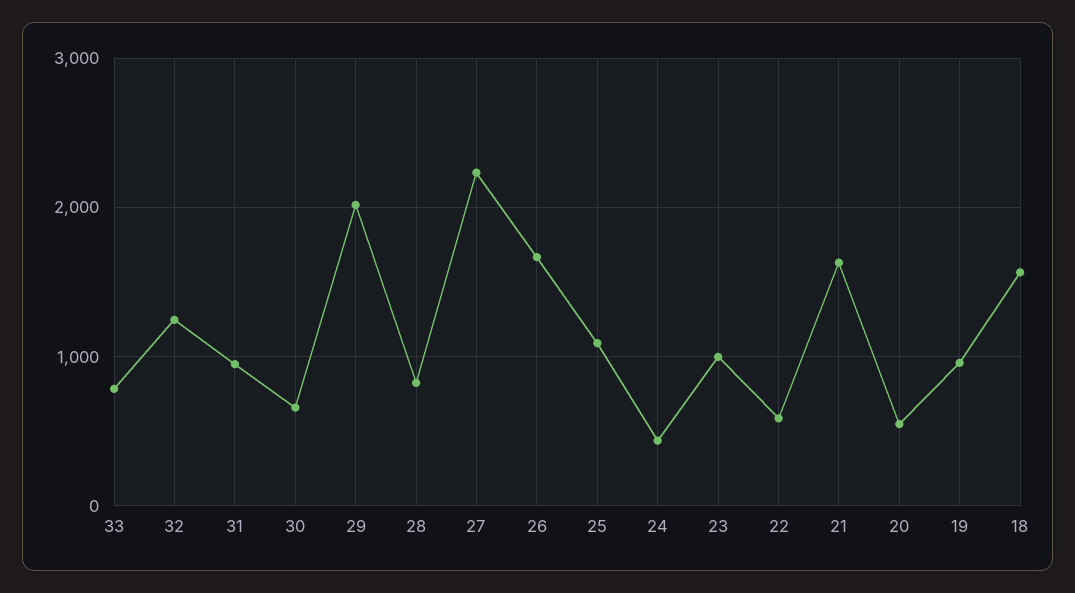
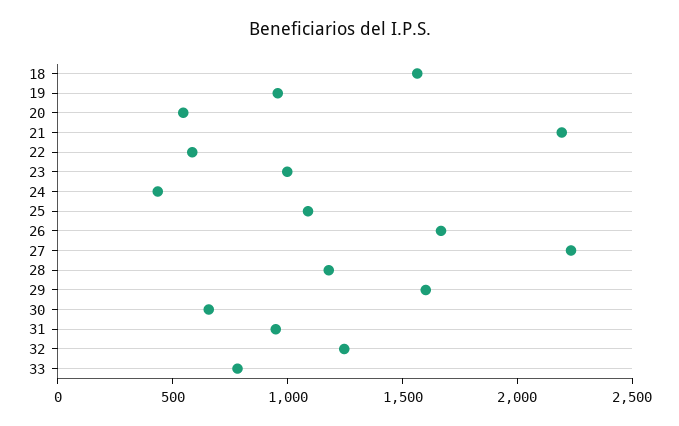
29: 2000 -> 1600
28: 800 -> 1200
21: 1600 -> 2200

